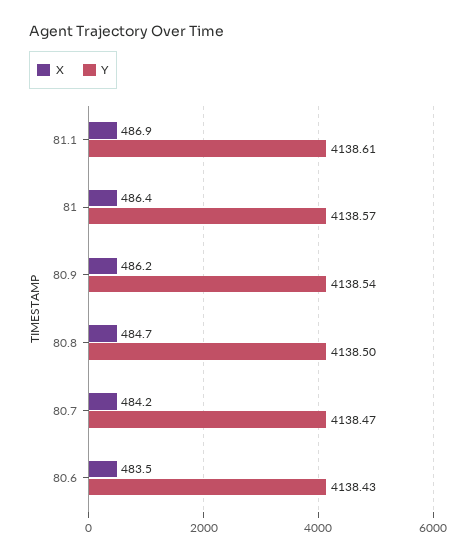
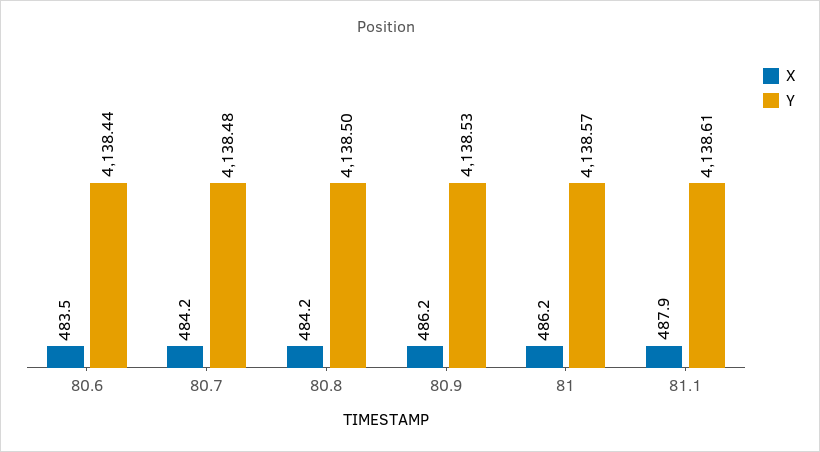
X, 81.1: 486.9 -> 487.9
X, 81: 486.4 -> 486.2
Y, 80.9: 4138.54 -> 4138.53
X, 80.8: 484.7 -> 484.2
Y, 80.7: 4138.47 -> 4138.48
Y, 80.6: 4138.43 -> 4138.44

